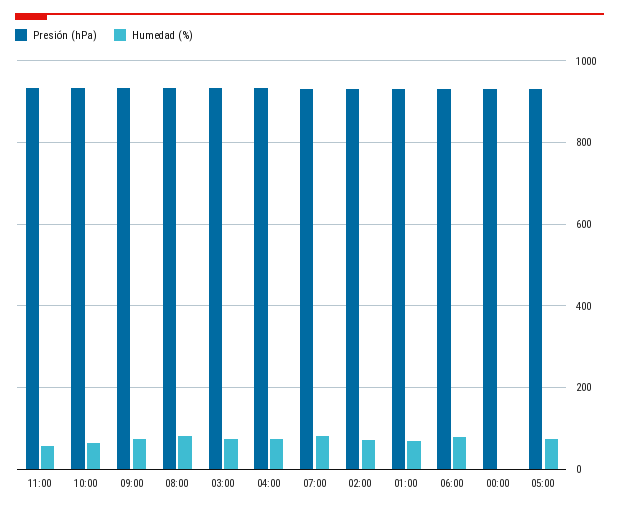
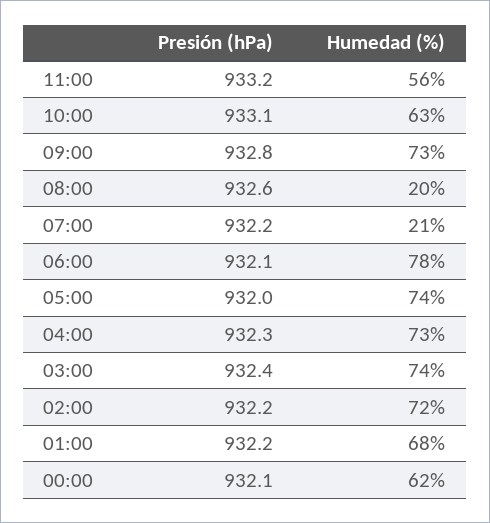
Humedad (%), 08:00: 80 -> 20
Humedad (%), 07:00: 80 -> 21
Humedad (%), 00:00: 0 -> 62

